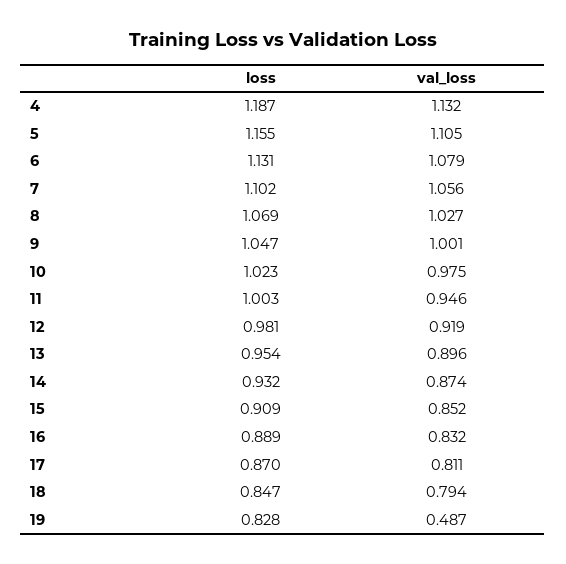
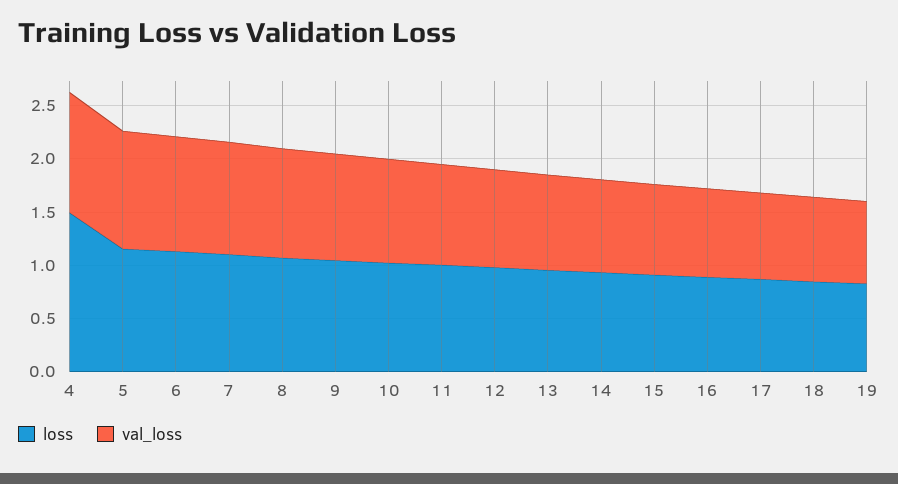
loss, 4: 1.187 -> 1.5
val_loss, 19: 0.487 -> 0.8

